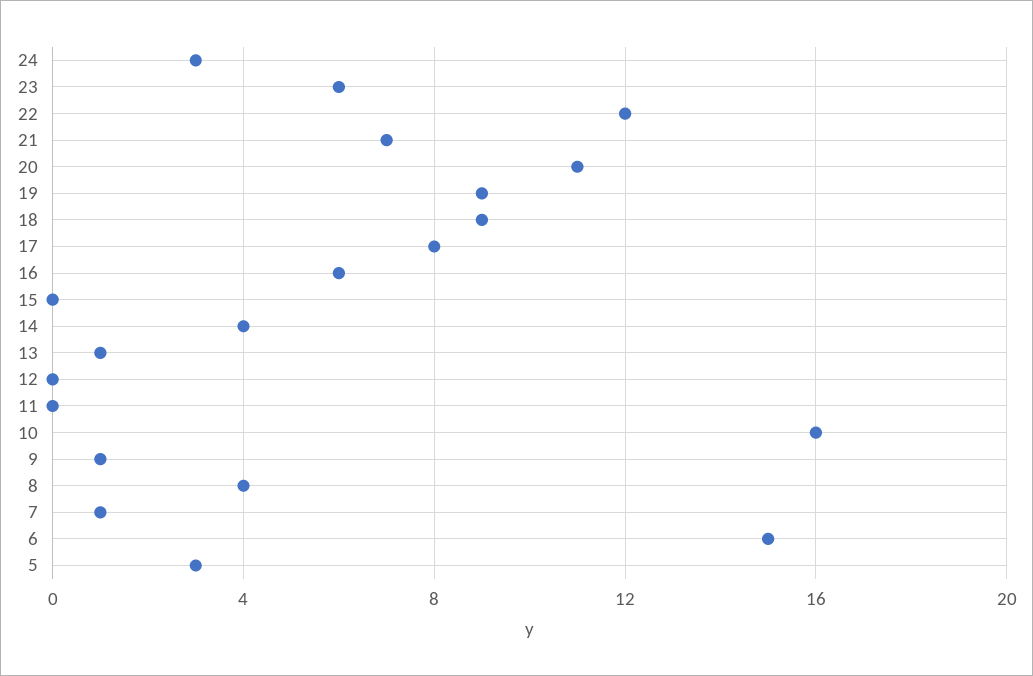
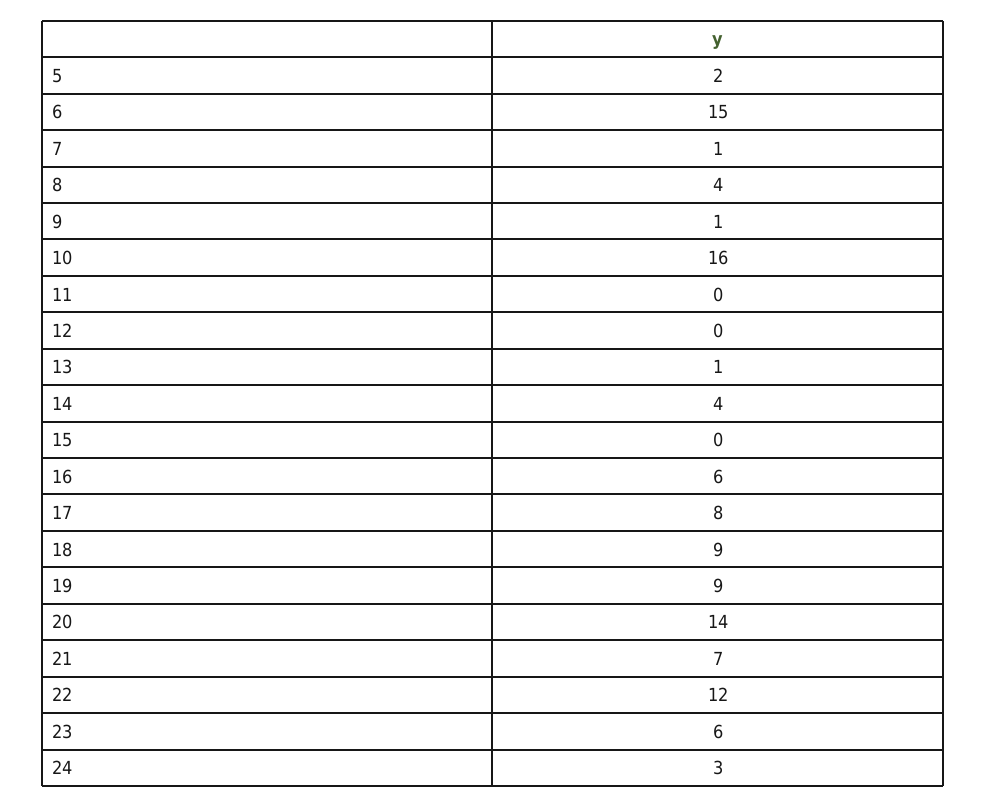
20: 11 -> 14
5: 3 -> 2

